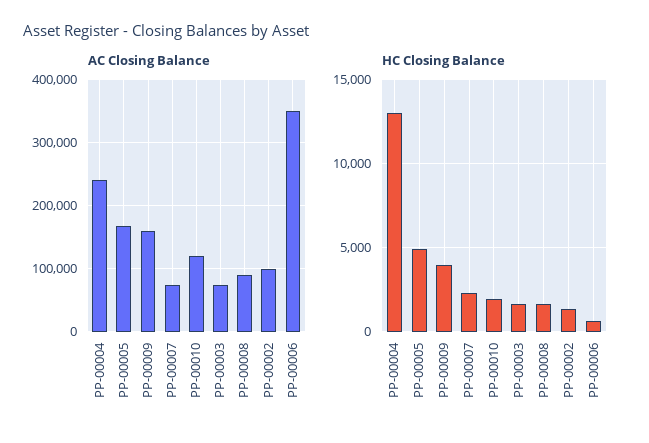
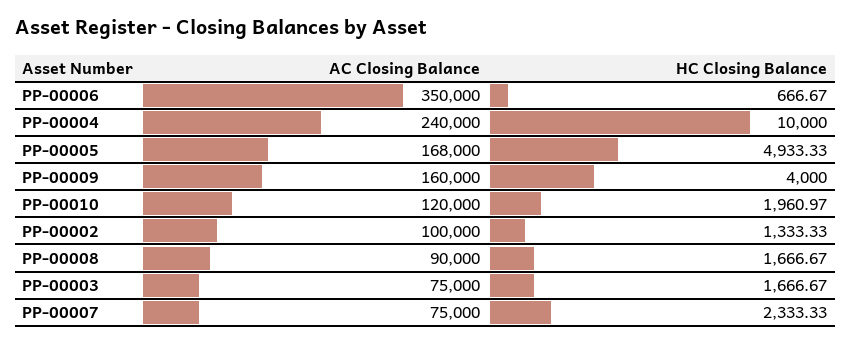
HC Closing Balance, PP-00004: 13000 -> 10000

